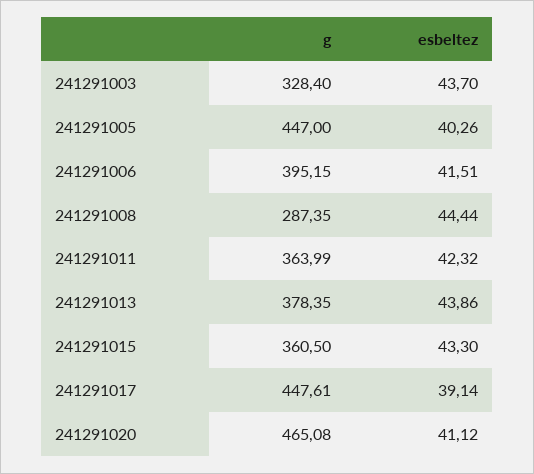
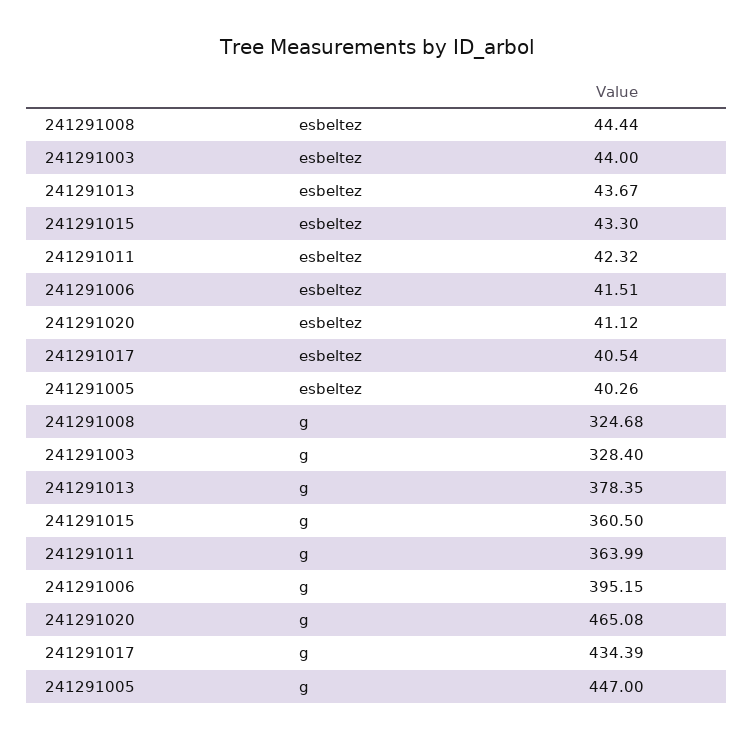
esbeltez, 241291003: 43.7 -> 44
g, 241291008: 287.35 -> 324.68
esbeltez, 241291013: 43.86 -> 43.67
g, 241291017: 447.61 -> 434.39
esbeltez, 241291017: 39.14 -> 40.54

